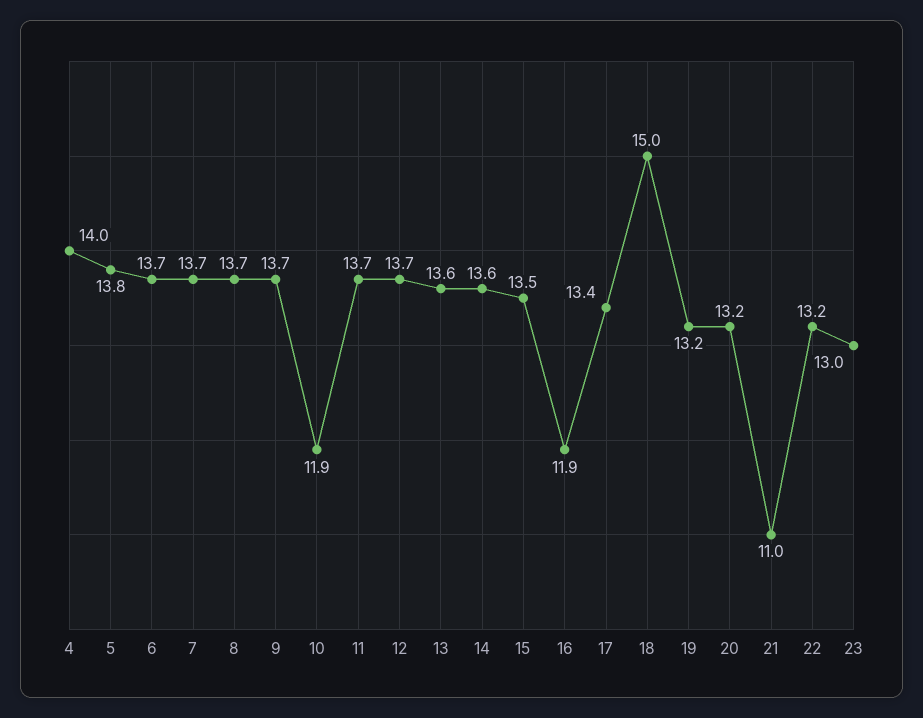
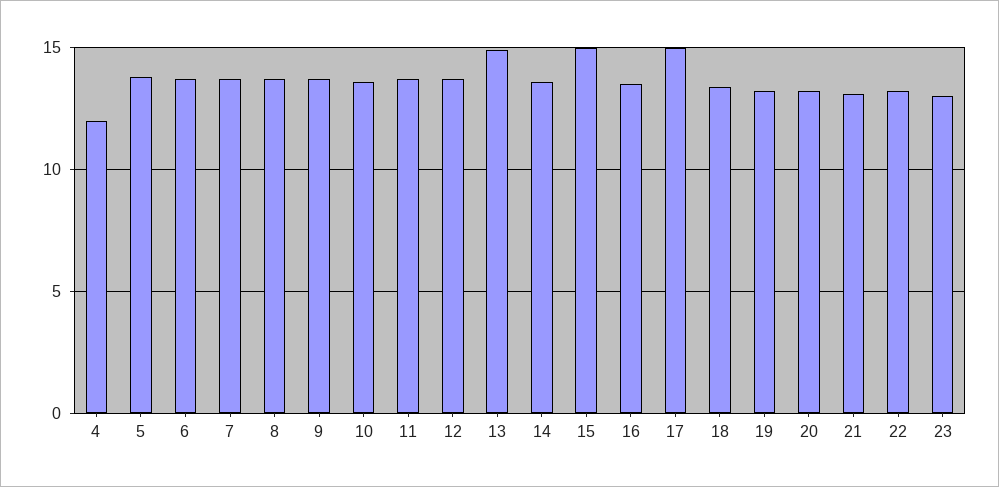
4: 14 -> 12
10: 11.9 -> 13.5
13: 13.6 -> 15
15: 13.5 -> 15
16: 11.9 -> 13.5
17: 13.4 -> 15
18: 15 -> 13.5
21: 11 -> 13

